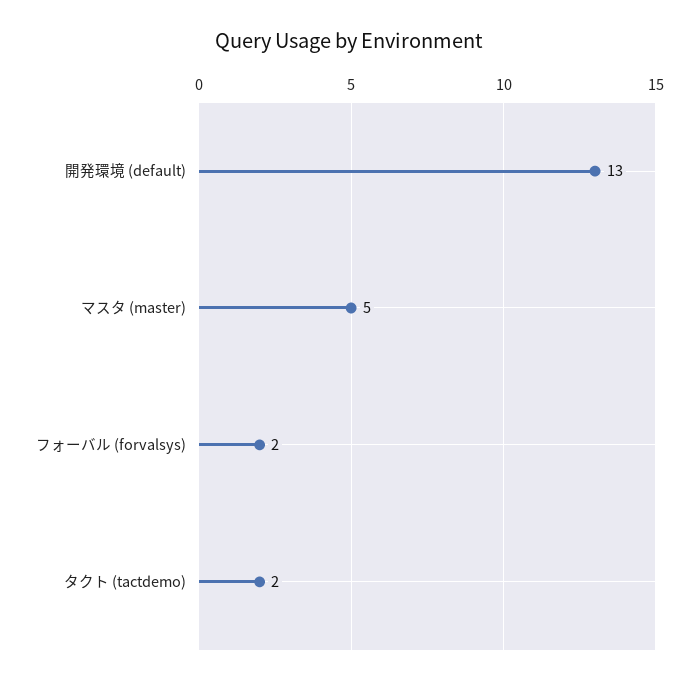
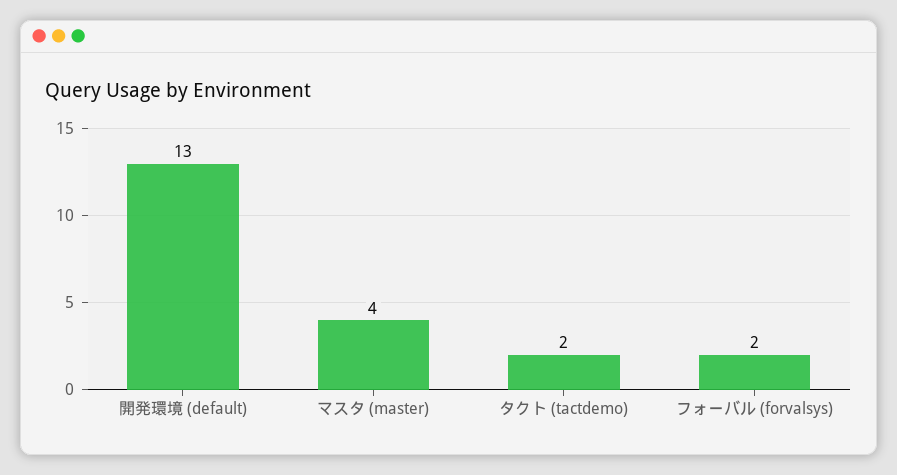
マスタ (master): 5 -> 4

